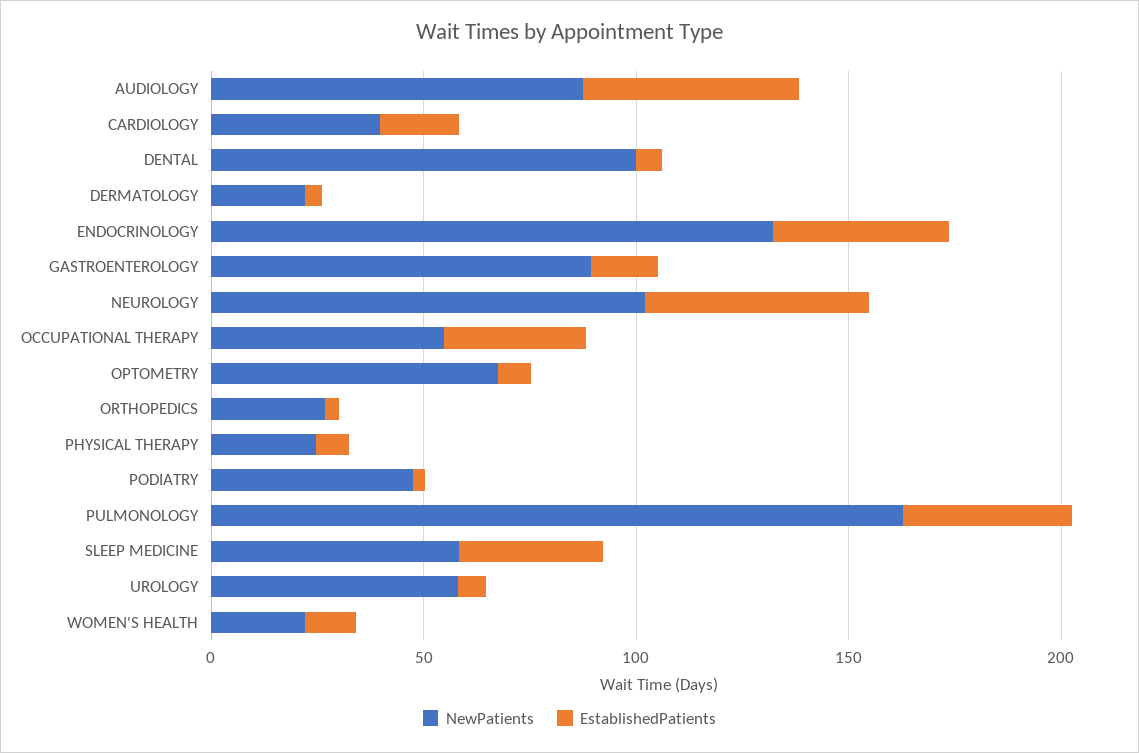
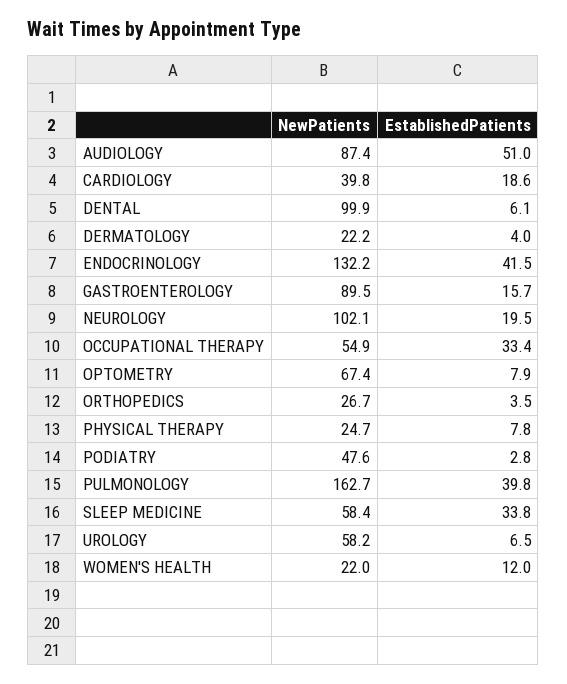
EstablishedPatients, NEUROLOGY: 50 -> 19.5

